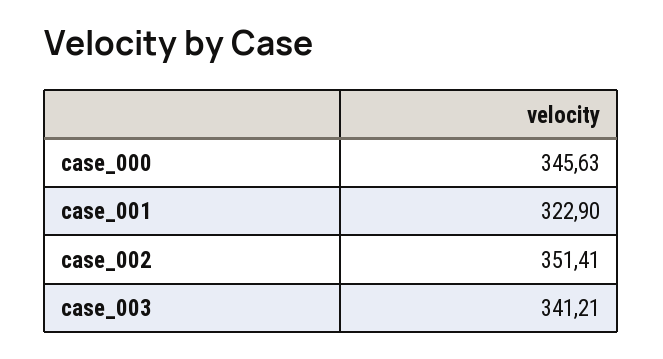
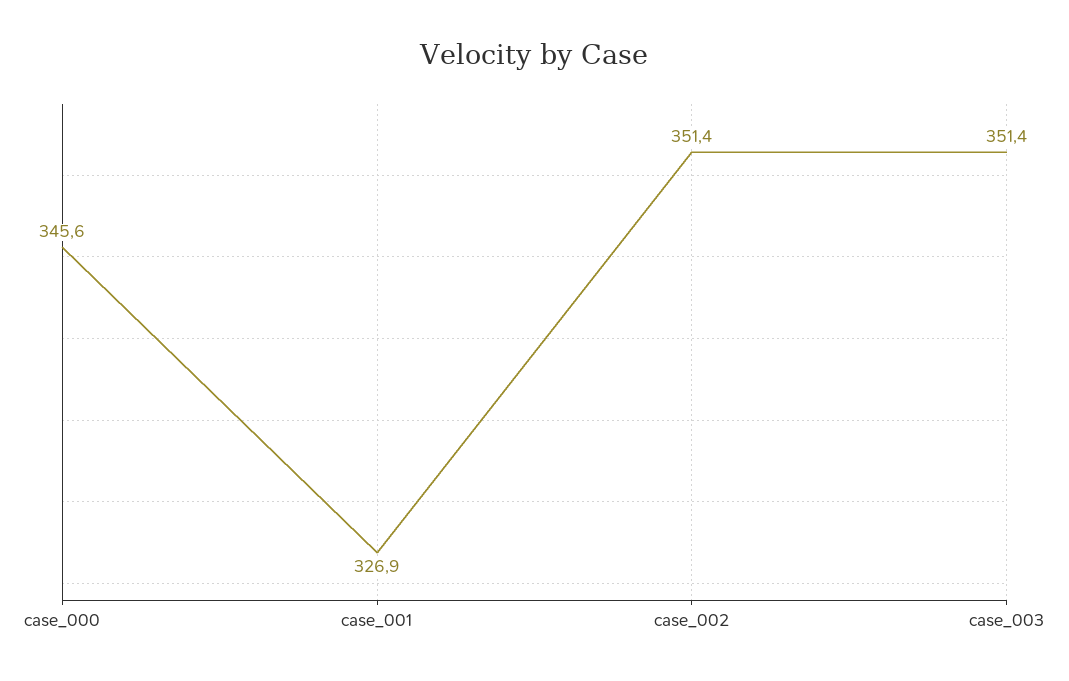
case_001: 322.9 -> 326.9
case_003: 341.21 -> 351.4

